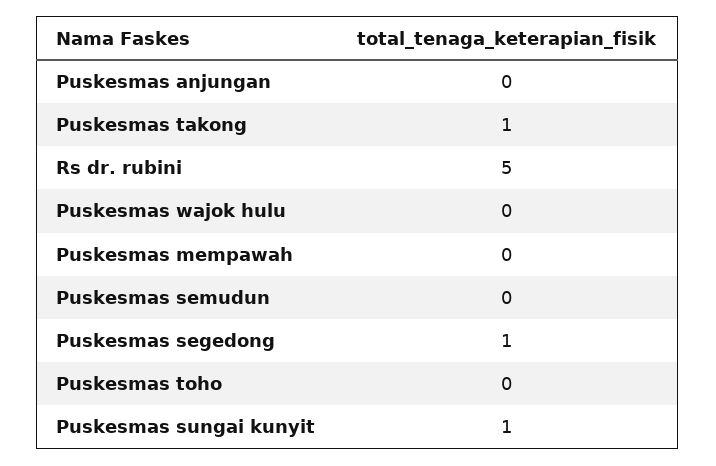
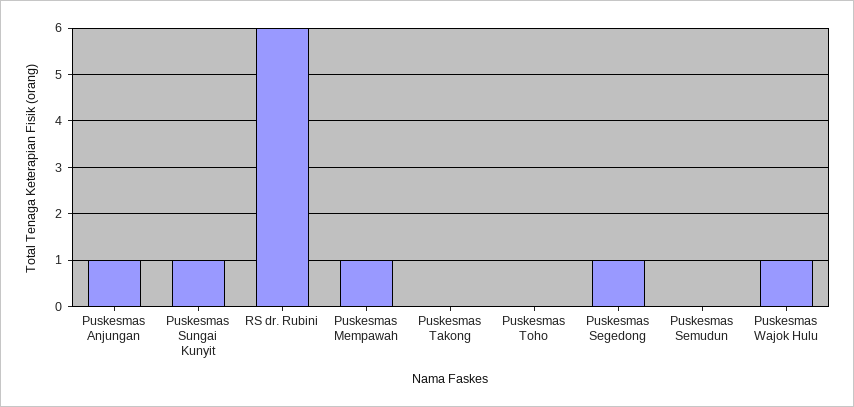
Puskesmas anjungan: 0 -> 1
Puskesmas takong: 1 -> 0
Rs dr. rubini: 5 -> 6
Puskesmas wajok hulu: 0 -> 1
Puskesmas mempawah: 0 -> 1

